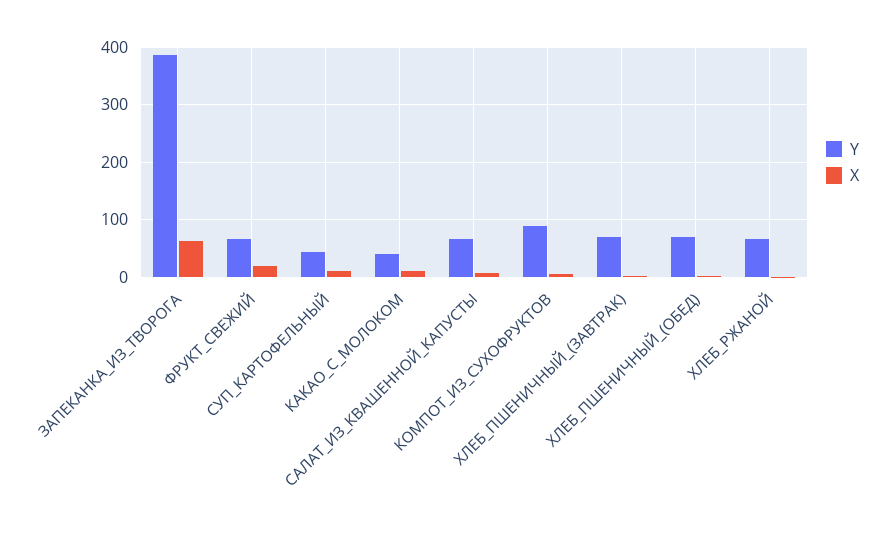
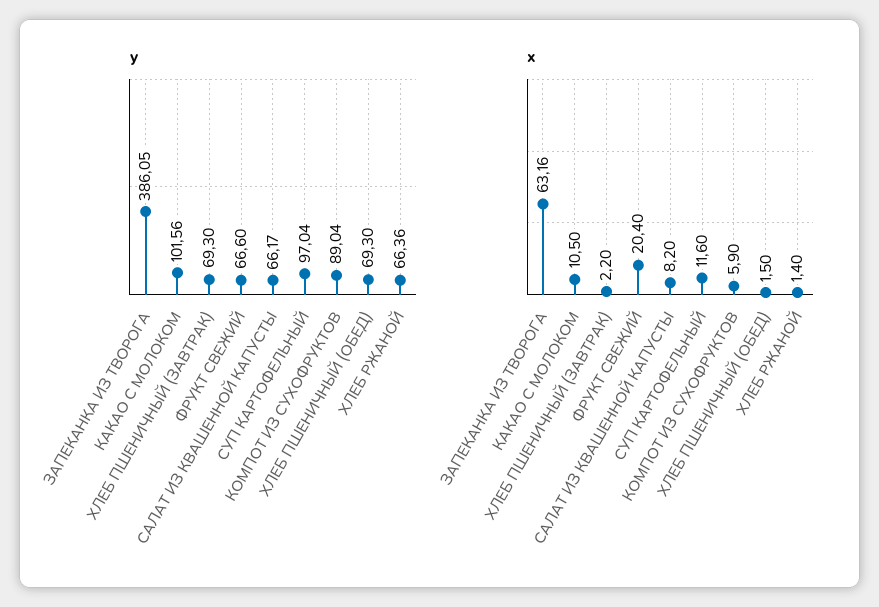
Y, СУП_КАРТОФЕЛЬНЫЙ: 40 -> 97.04
Y, КАКАО_С_МОЛОКОМ: 40 -> 101.56

